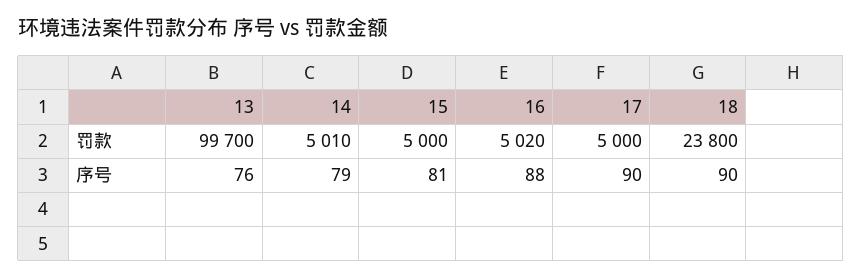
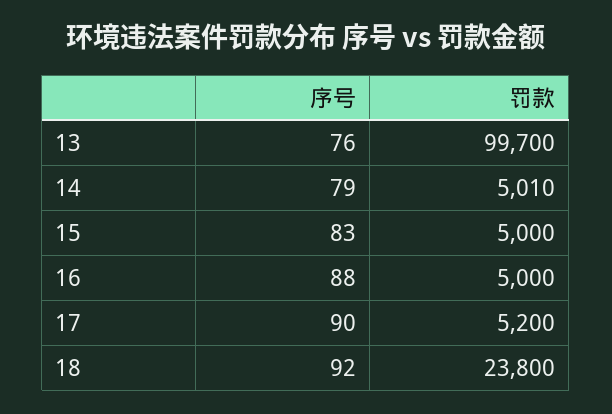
16, 罚款: 5020 -> 5000
17, 罚款: 5000 -> 5200
15, 序号: 81 -> 83
18, 序号: 90 -> 92

